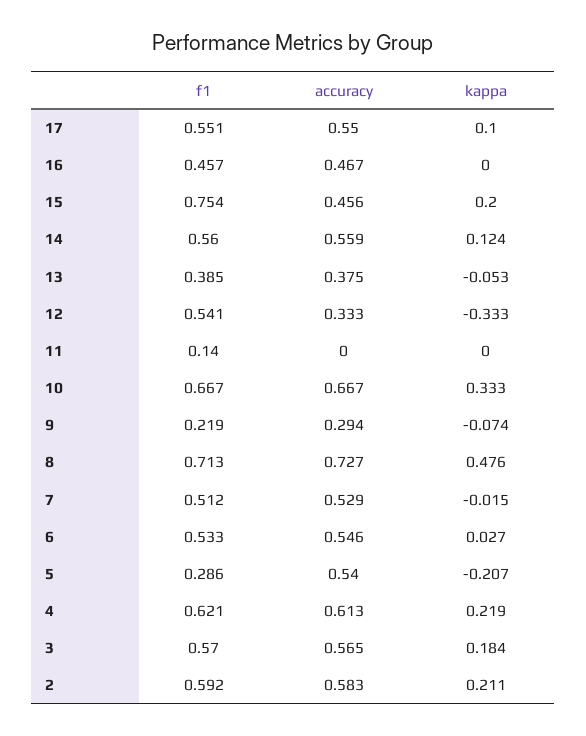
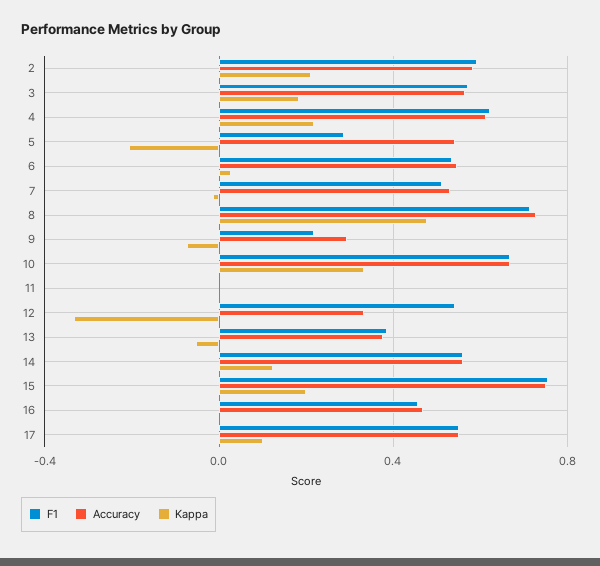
accuracy, 15: 0.456 -> 0.75
f1, 11: 0.14 -> 0

